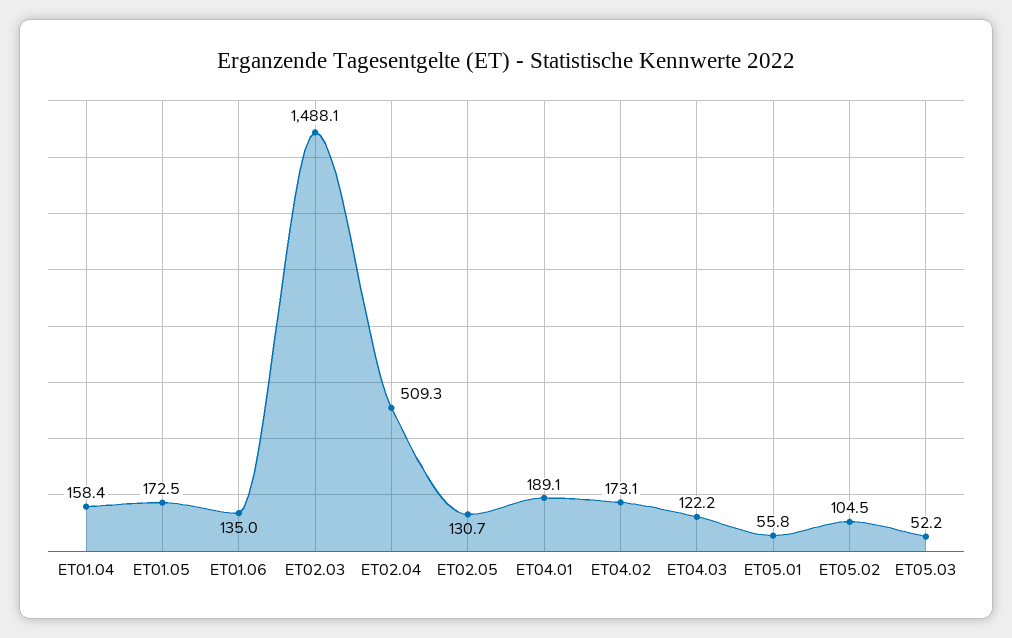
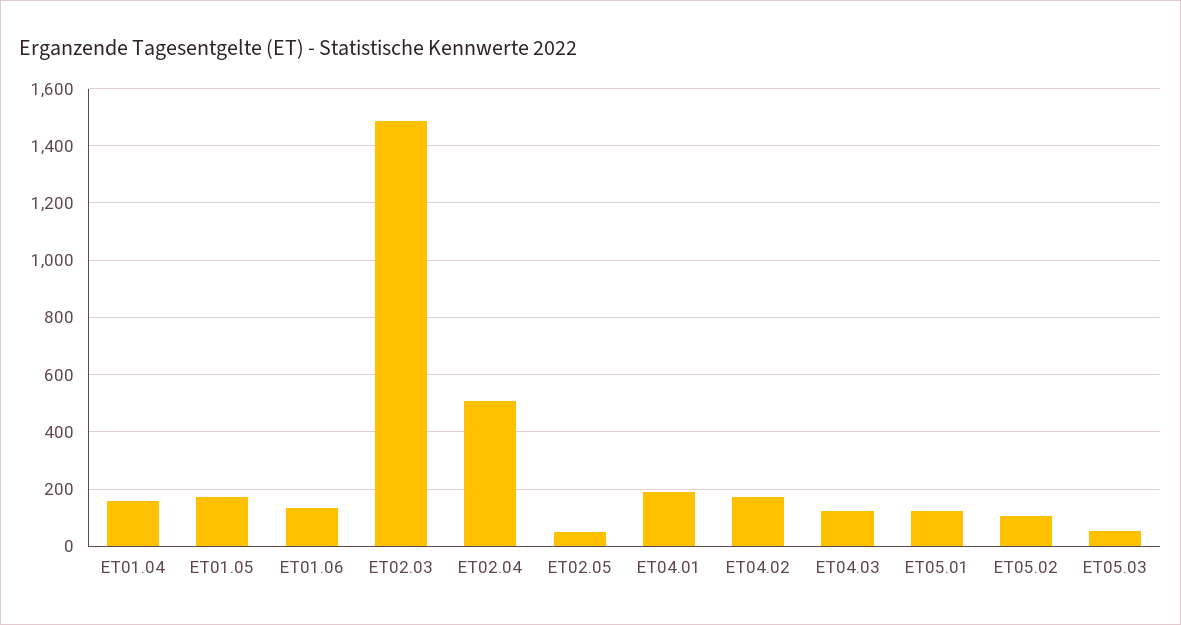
ET02.05: 130.7 -> 50
ET05.01: 55.8 -> 125

